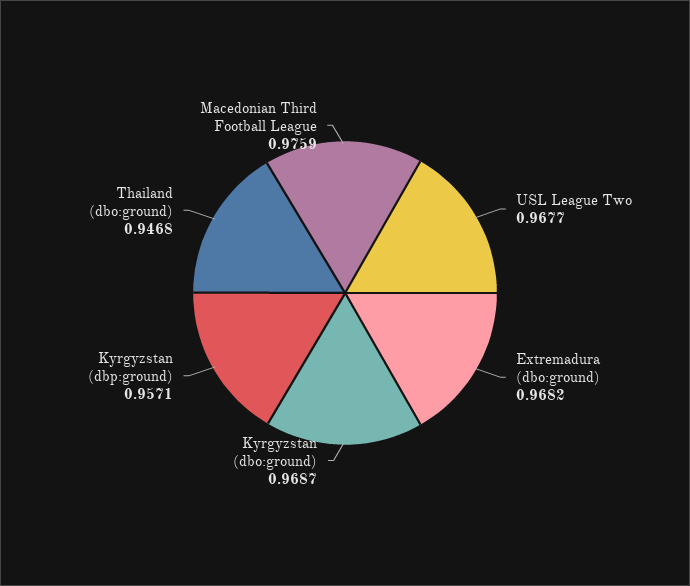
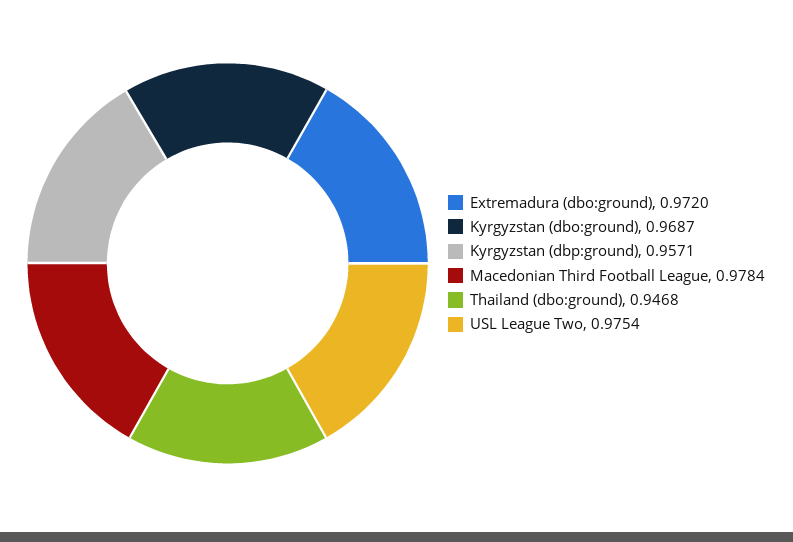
USL League Two: 0.9677 -> 0.9754
Extremadura (dbo:ground): 0.9682 -> 0.972
Macedonian Third Football League: 0.9759 -> 0.9784

